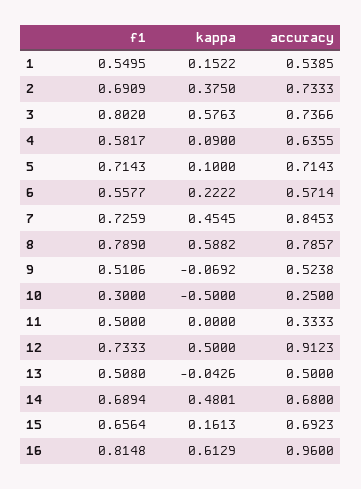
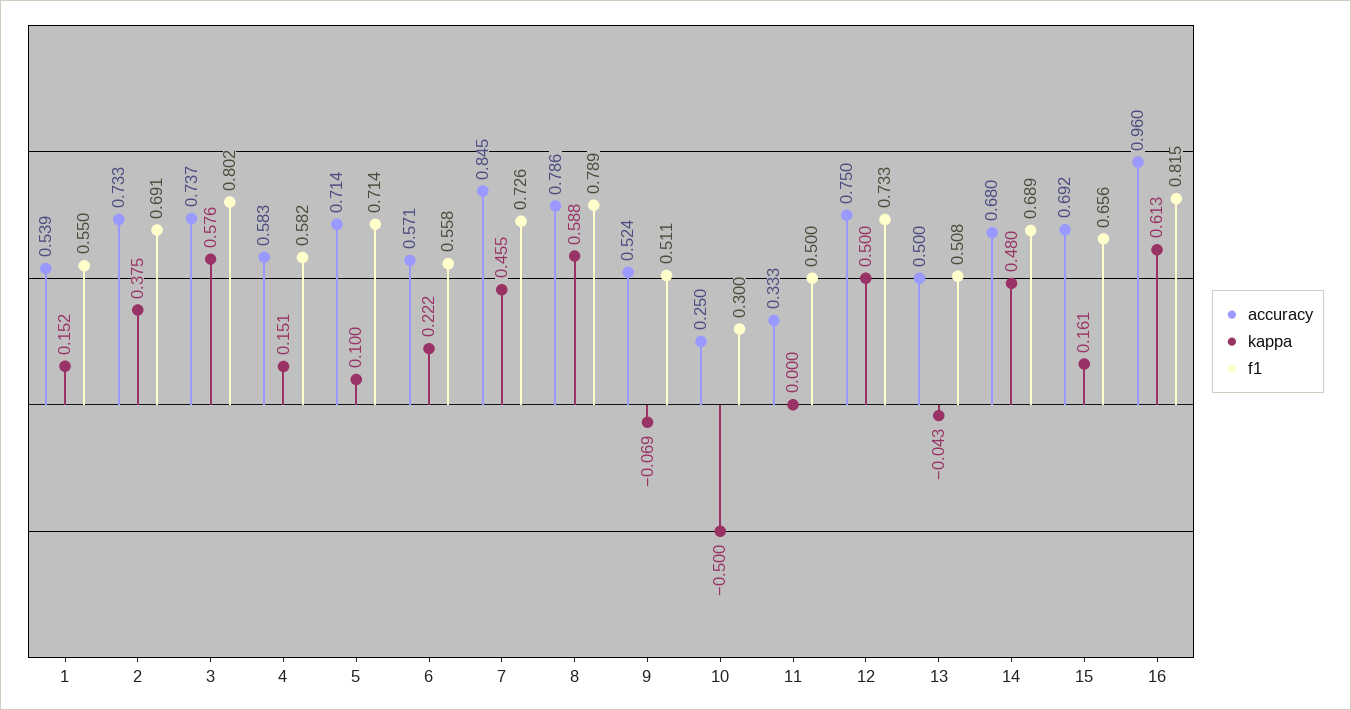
kappa, 4: 0.09 -> 0.151
accuracy, 4: 0.6355 -> 0.583
accuracy, 12: 0.9123 -> 0.75

